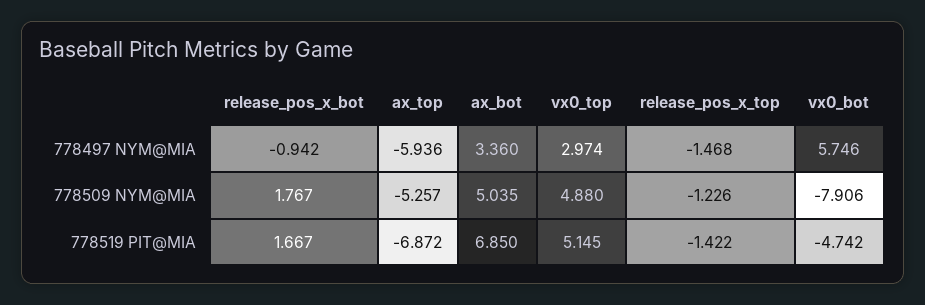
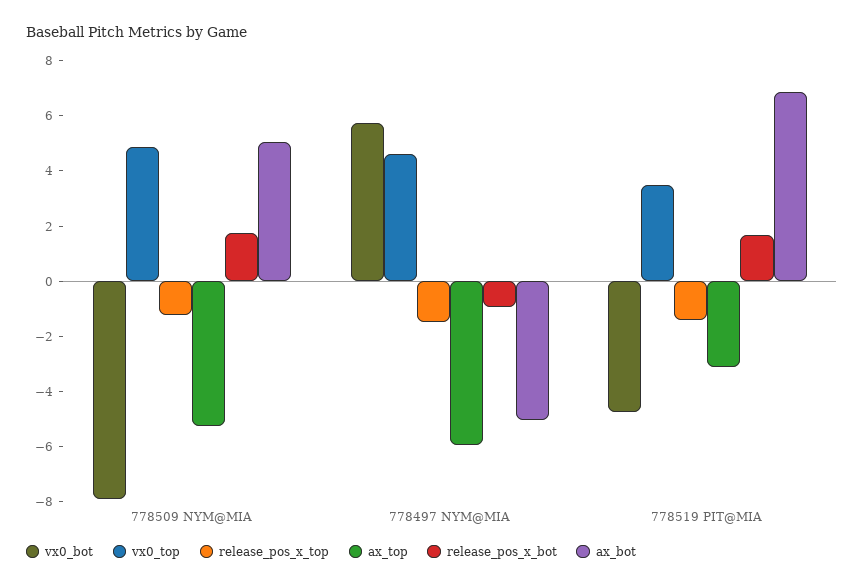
ax_bot, 778497 NYM@MIA: 3.36 -> -5
vx0_top, 778497 NYM@MIA: 2.974 -> 4.5
ax_top, 778519 PIT@MIA: -6.872 -> -3
vx0_top, 778519 PIT@MIA: 5.145 -> 3.5

